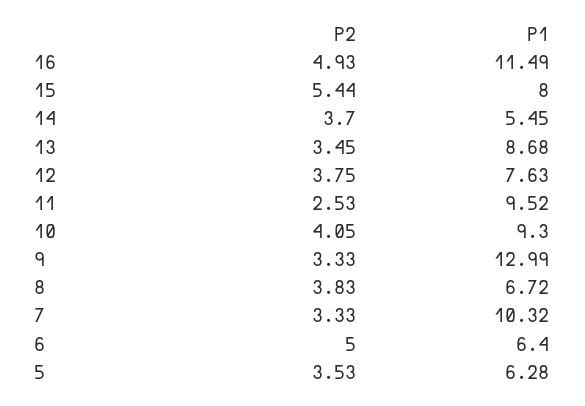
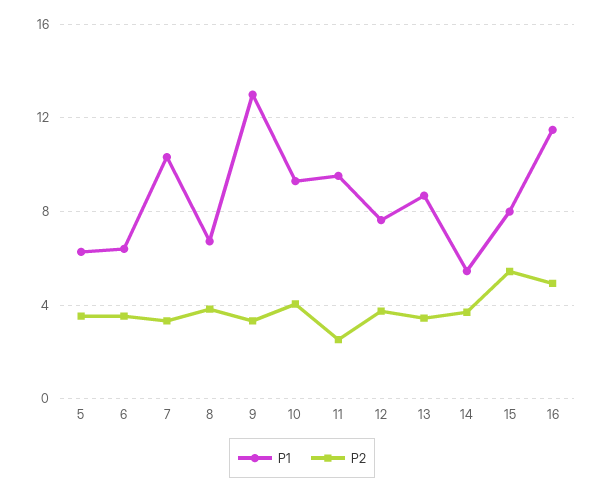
P2, 6: 5 -> 3.5

